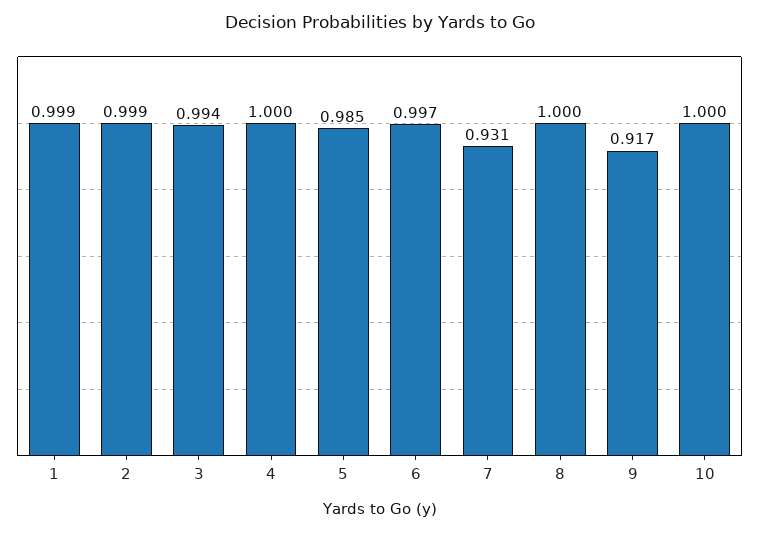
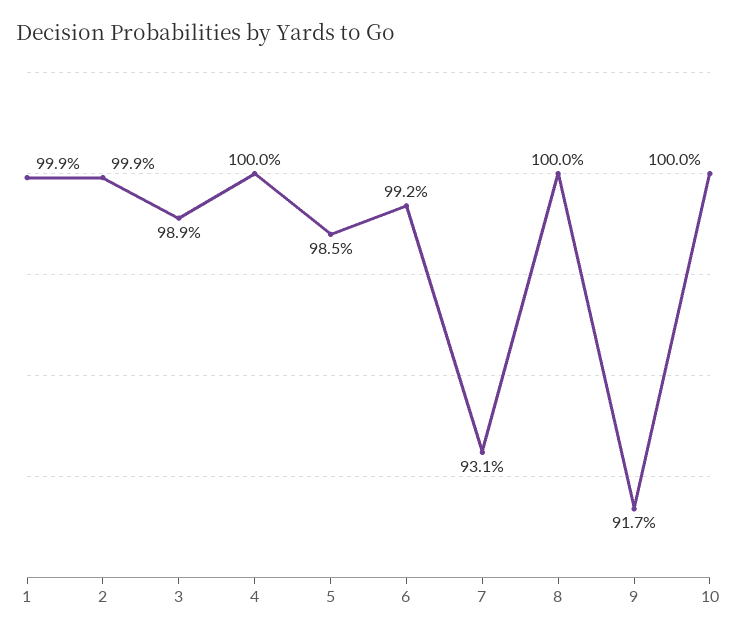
3: 0.994 -> 0.989
6: 0.997 -> 0.992

